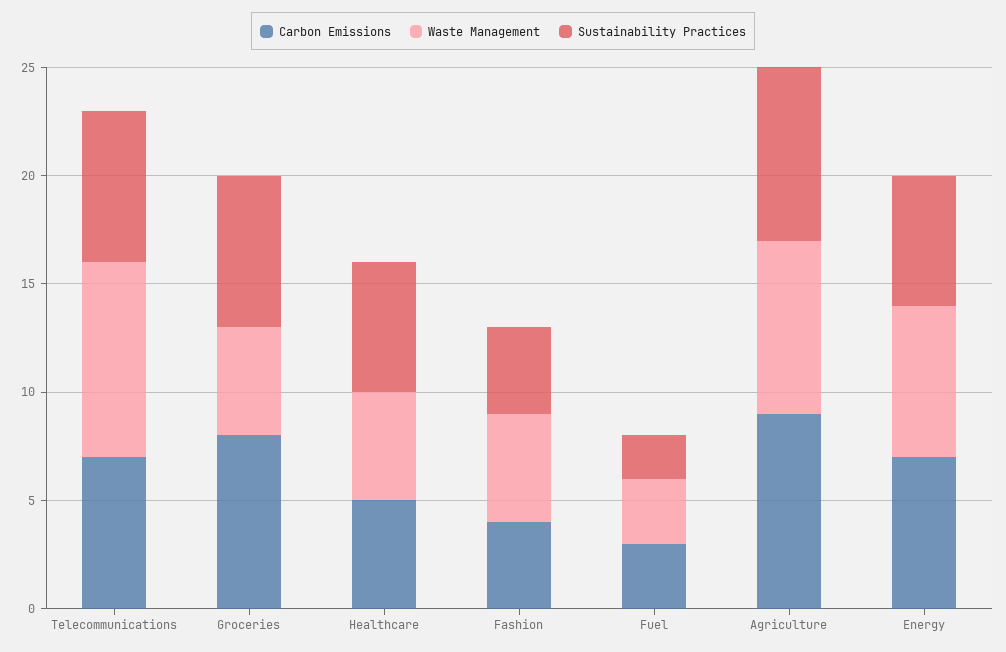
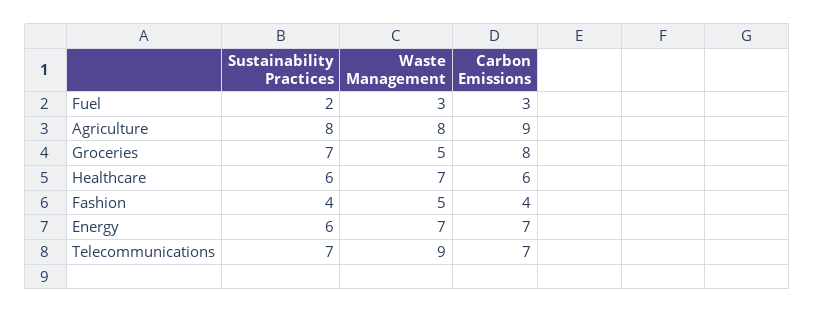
Carbon Emissions, Healthcare: 5 -> 6
Waste Management, Healthcare: 5 -> 7

